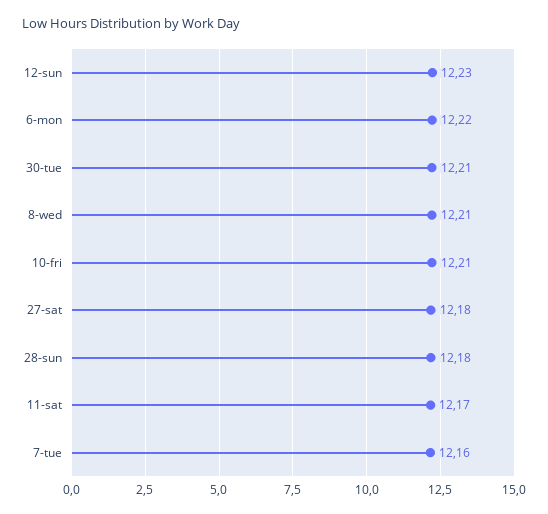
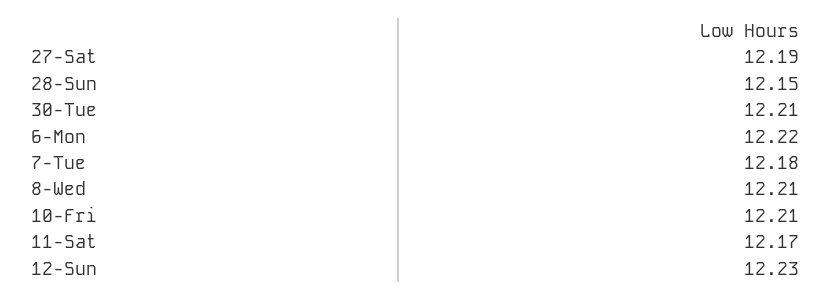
27-sat: 12.18 -> 12.19
28-sun: 12.18 -> 12.15
7-tue: 12.16 -> 12.18

